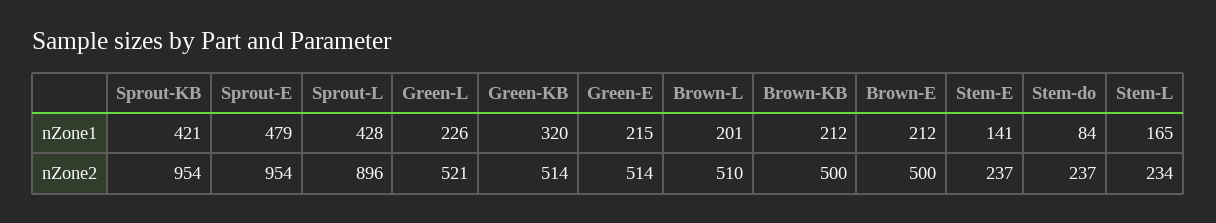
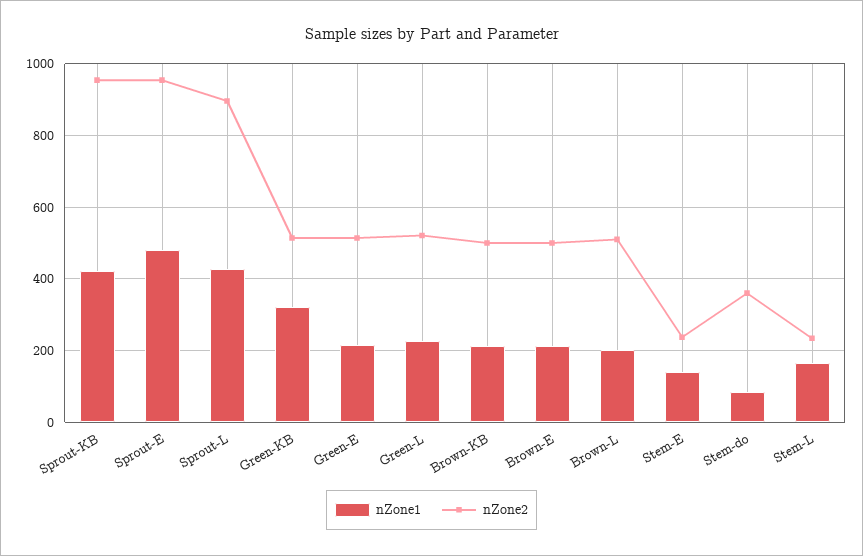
nZone2, Stem-do: 237 -> 360

